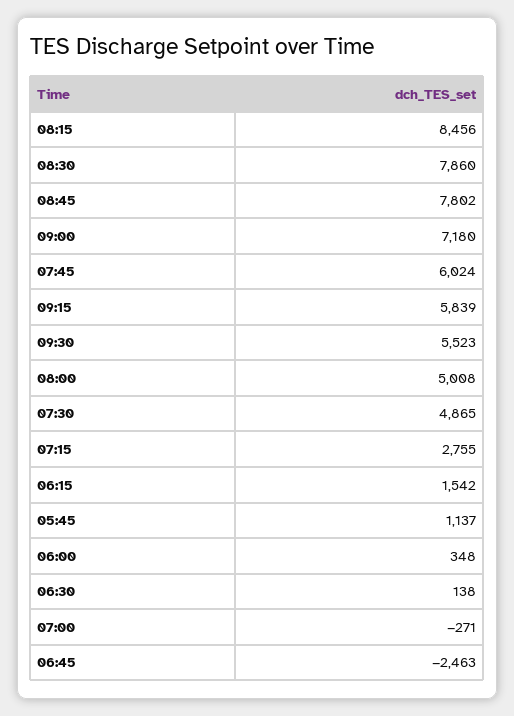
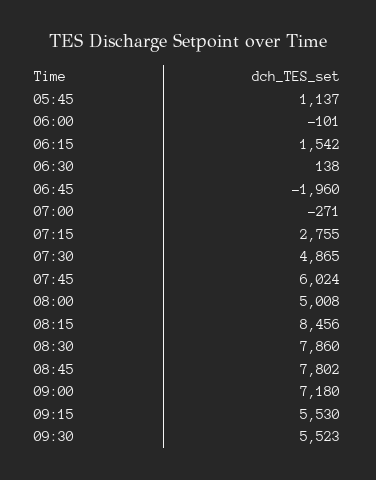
09:15: 5839 -> 5530
06:00: 348 -> -101
06:45: -2463 -> -1960

